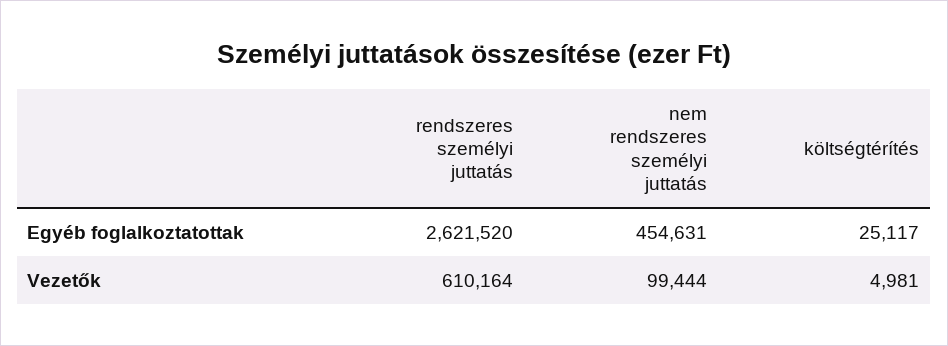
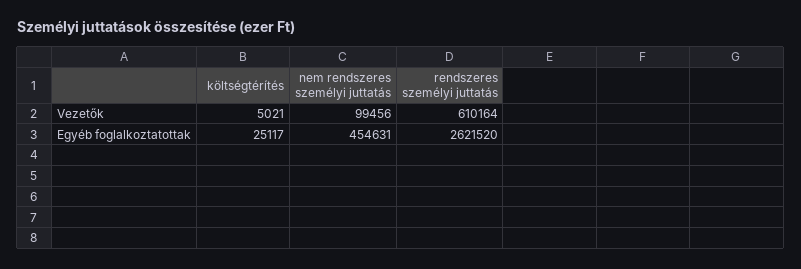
nem rendszeres személyi juttatás, Vezetők: 99444 -> 99456
költségtérítés, Vezetők: 4981 -> 5021

